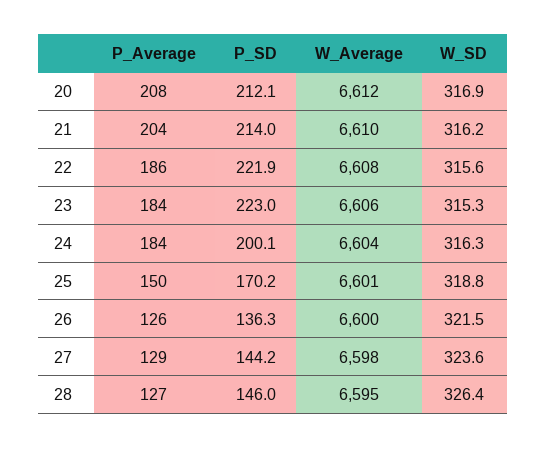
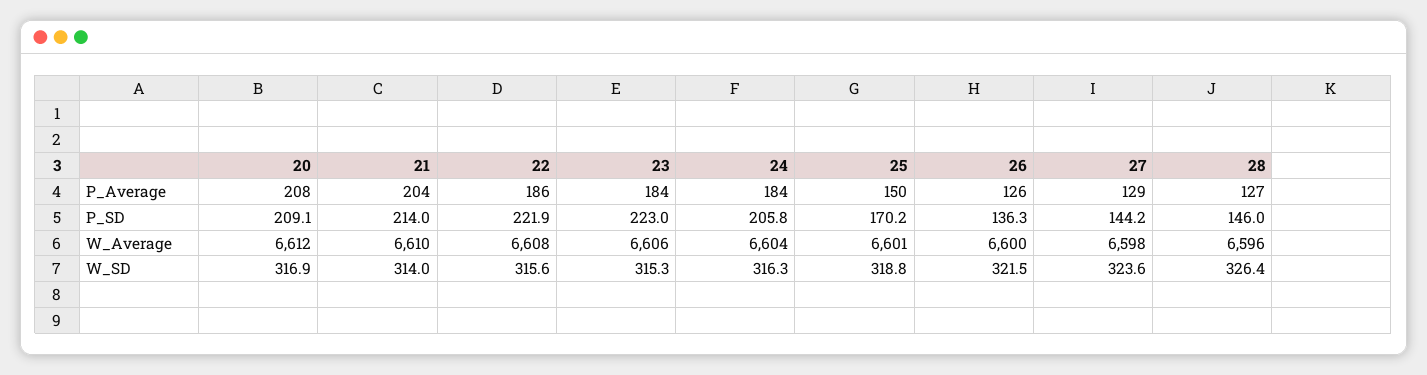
P_SD, 20: 212.1 -> 209.1
W_SD, 21: 316.2 -> 314
P_SD, 24: 200.1 -> 205.8
W_Average, 28: 6595 -> 6596

